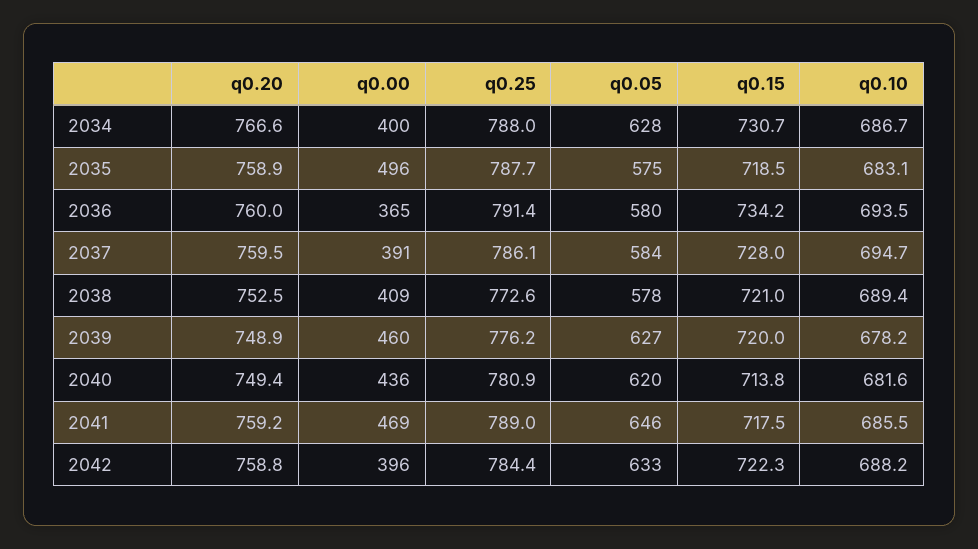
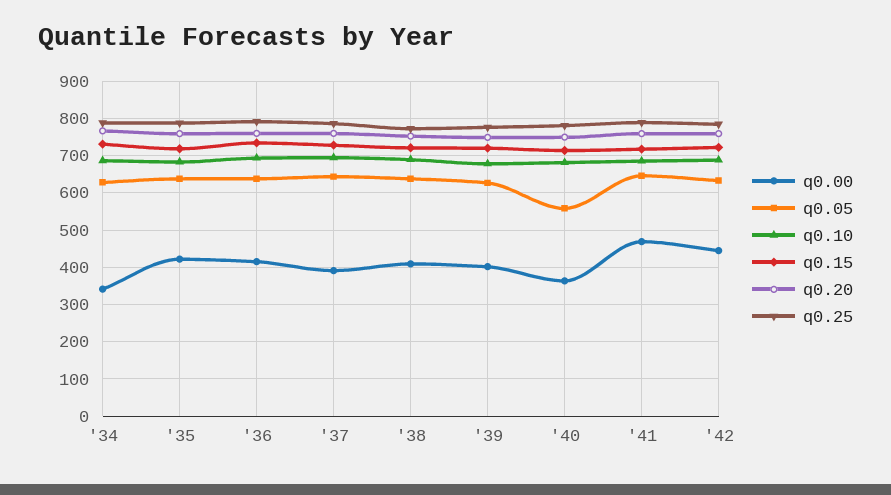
q0.00, 2034: 400 -> 340
q0.00, 2035: 496 -> 420
q0.05, 2035: 575 -> 640
q0.00, 2036: 365 -> 420
q0.05, 2036: 580 -> 640
q0.05, 2037: 584 -> 640
q0.05, 2038: 578 -> 640
q0.00, 2039: 460 -> 400
q0.00, 2040: 436 -> 360
q0.05, 2040: 620 -> 560
q0.00, 2042: 396 -> 440

